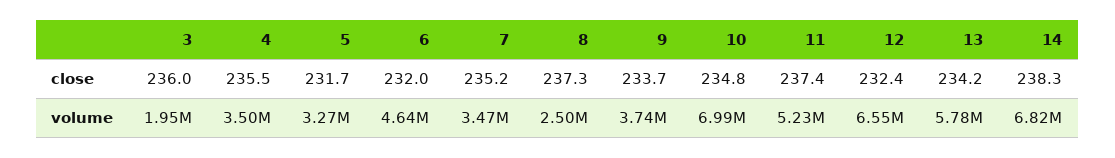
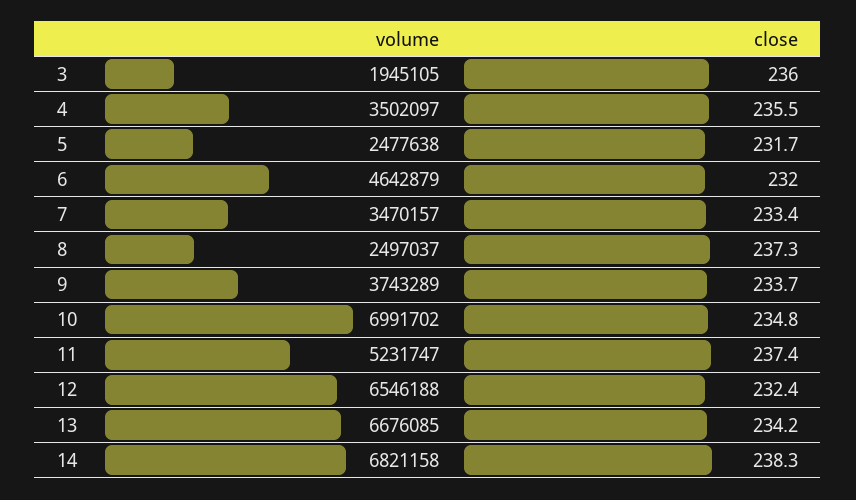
7, close: 235.2 -> 233.4
5, volume: 3270000 -> 2477638
13, volume: 5780000 -> 6676085

